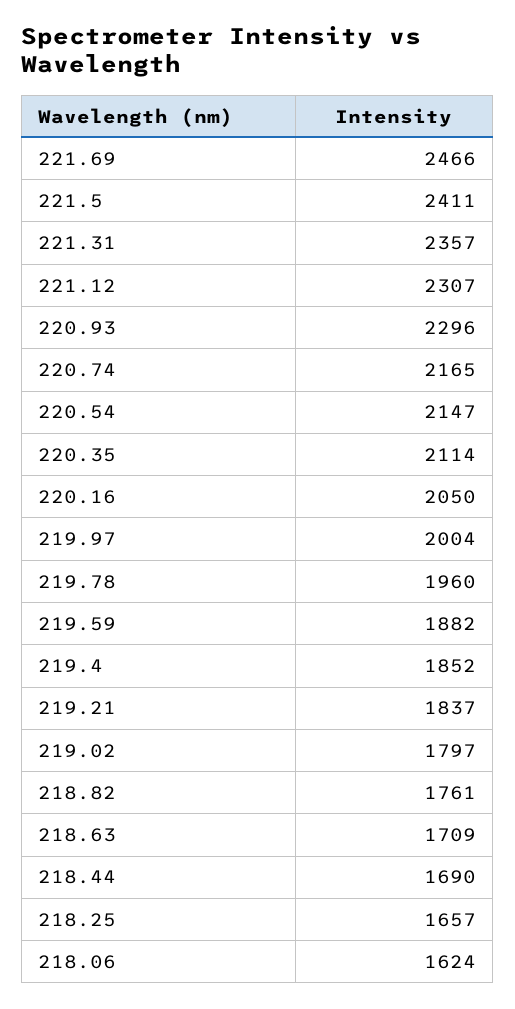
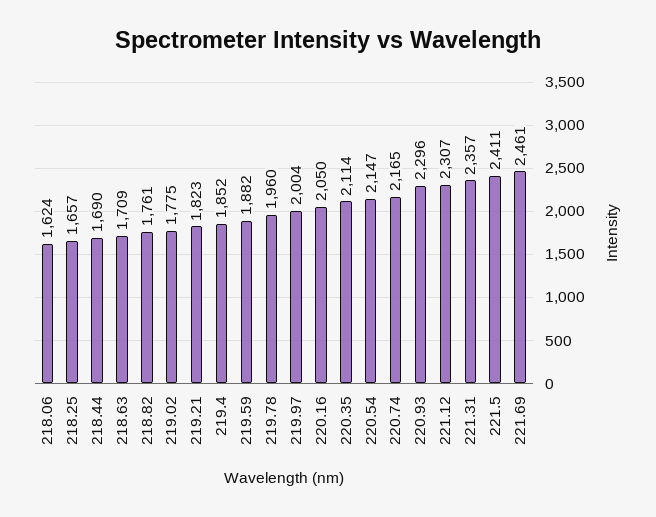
221.69: 2466 -> 2461
219.21: 1837 -> 1823
219.02: 1797 -> 1775

